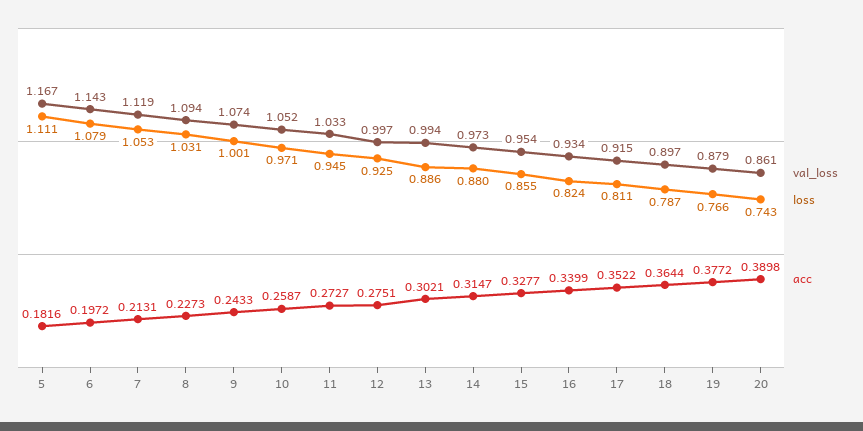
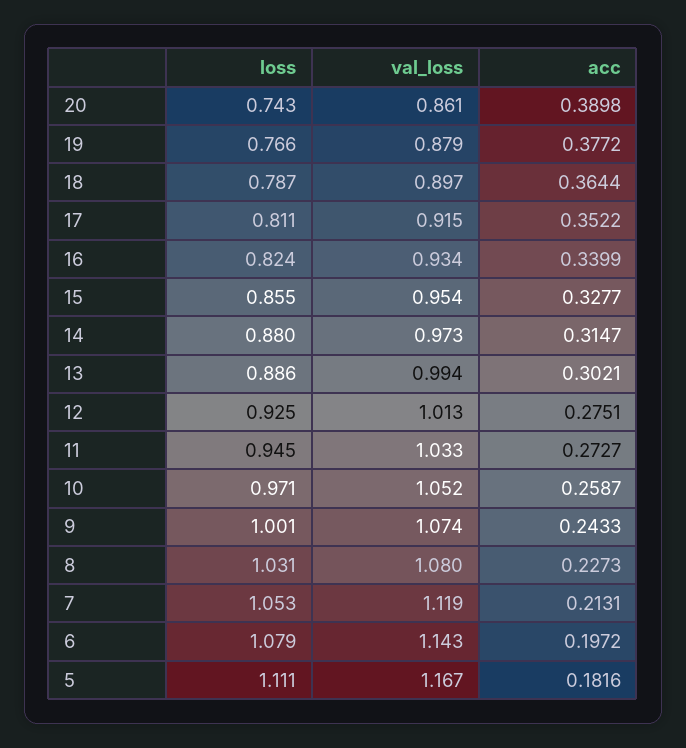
val_loss, 8: 1.094 -> 1.08
val_loss, 12: 0.997 -> 1.013

